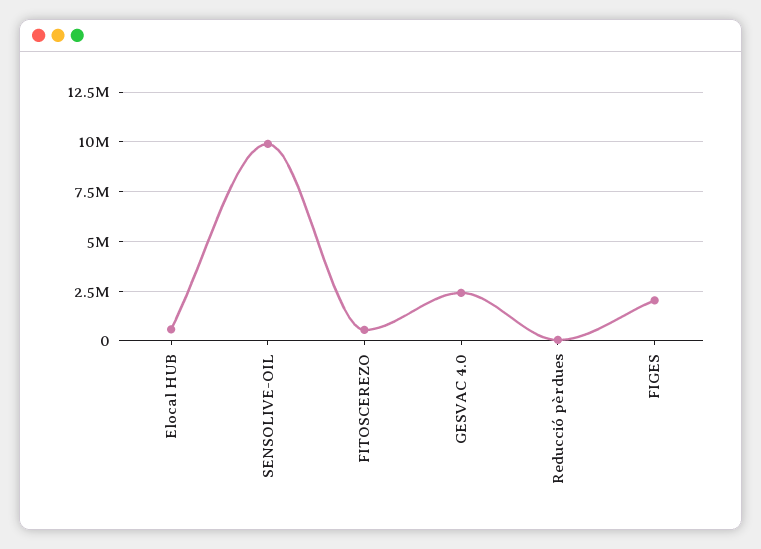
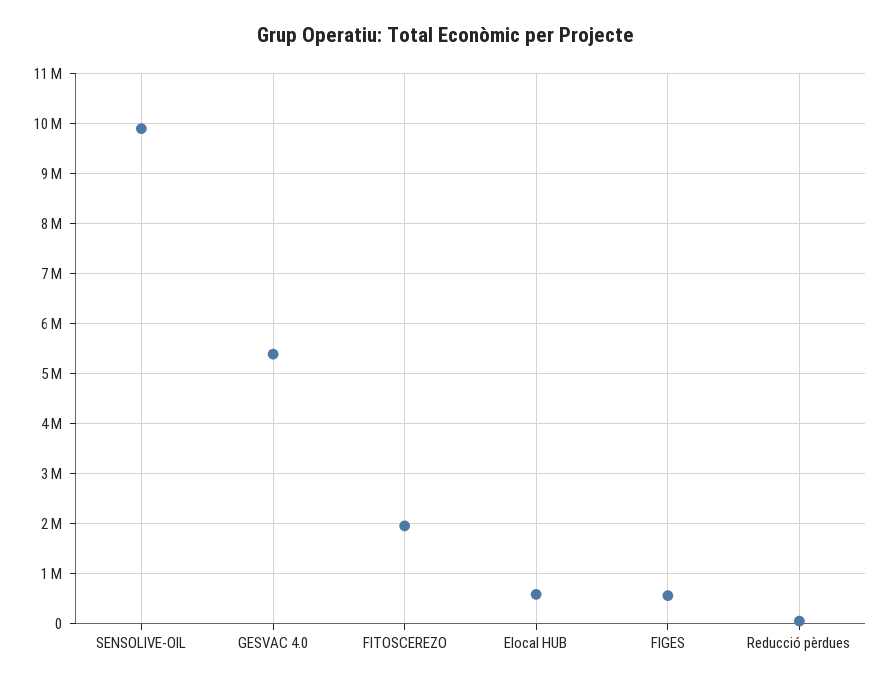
FITOSCEREZO: 500000 -> 2000000
GESVAC 4.0: 2500000 -> 5400000
FIGES: 2000000 -> 600000

